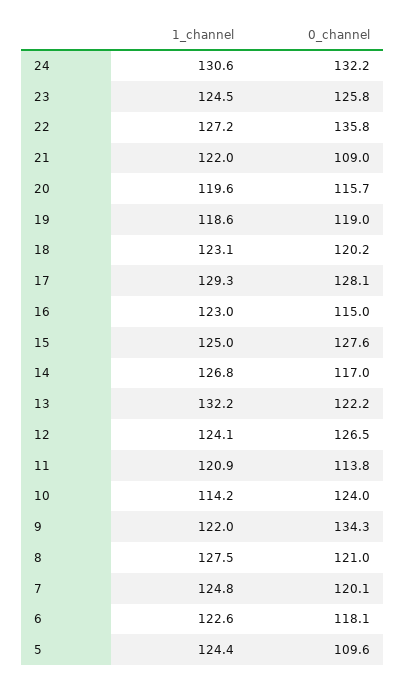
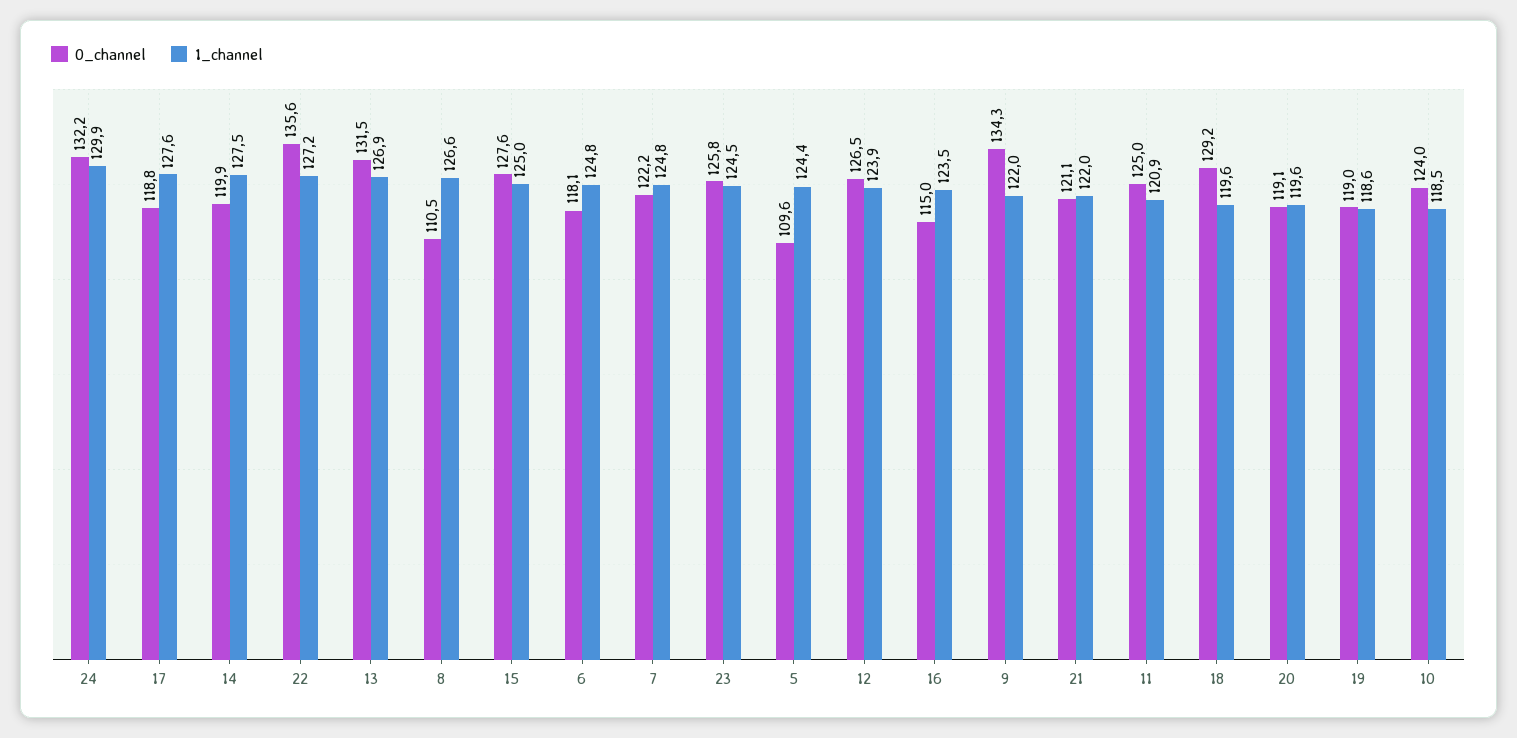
1_channel, 24: 130.6 -> 129.9
0_channel, 22: 135.8 -> 135.6
0_channel, 21: 109 -> 121.1
0_channel, 20: 115.7 -> 119.1
1_channel, 18: 123.1 -> 119.6
0_channel, 18: 120.2 -> 129.2
1_channel, 17: 129.3 -> 127.6
0_channel, 17: 128.1 -> 118.8
1_channel, 16: 123 -> 123.5
1_channel, 14: 126.8 -> 127.5
0_channel, 14: 117 -> 119.9
1_channel, 13: 132.2 -> 126.9
0_channel, 13: 122.2 -> 131.5
1_channel, 12: 124.1 -> 123.9
0_channel, 11: 113.8 -> 125
1_channel, 10: 114.2 -> 118.5
1_channel, 8: 127.5 -> 126.6
0_channel, 8: 121 -> 110.5
0_channel, 7: 120.1 -> 122.2
1_channel, 6: 122.6 -> 124.8

